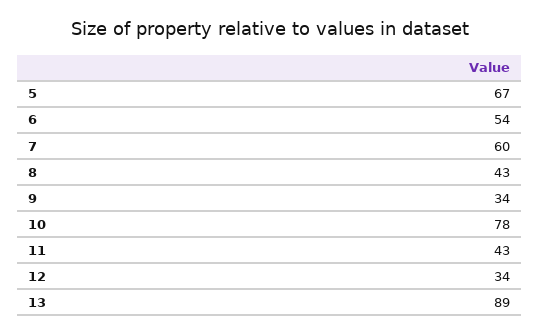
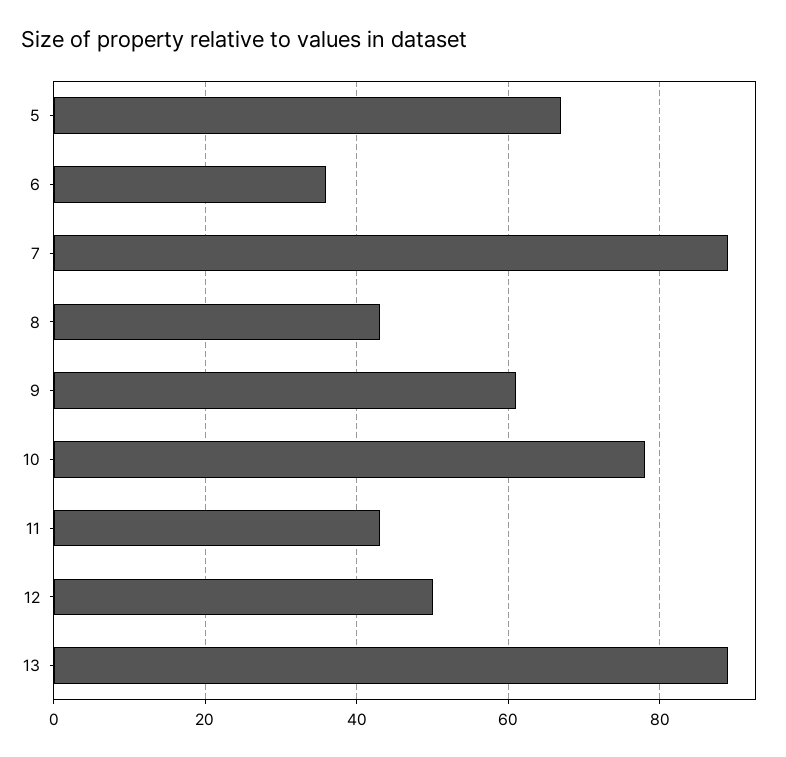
6: 54 -> 35
7: 60 -> 90
9: 34 -> 60
12: 34 -> 50

